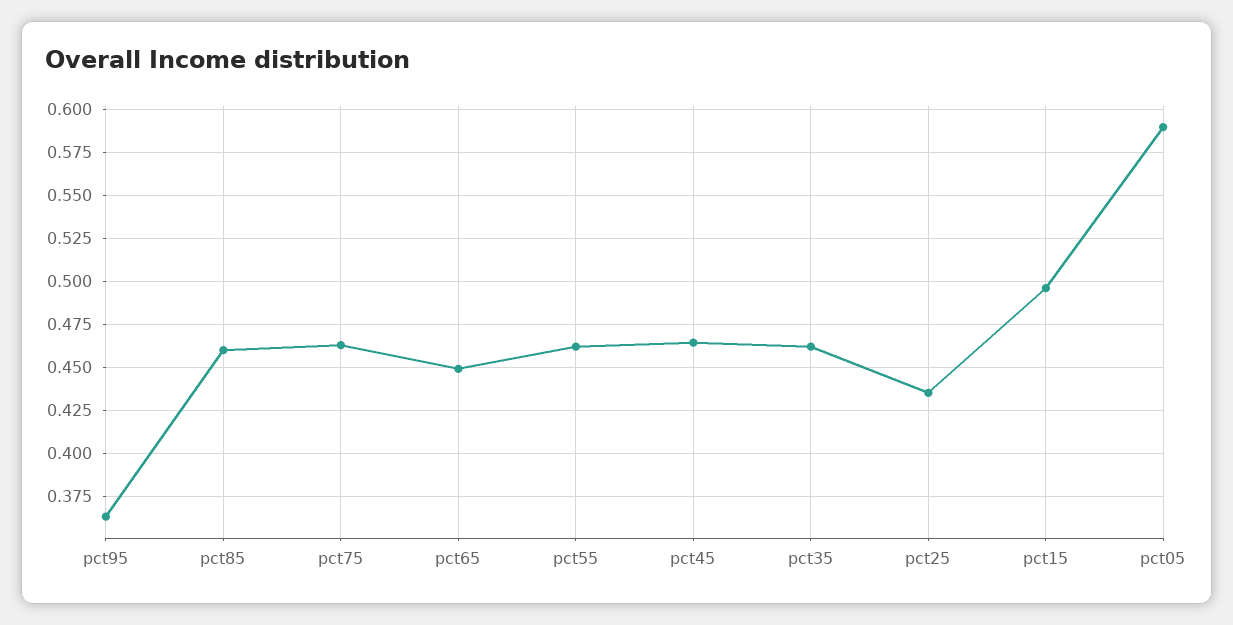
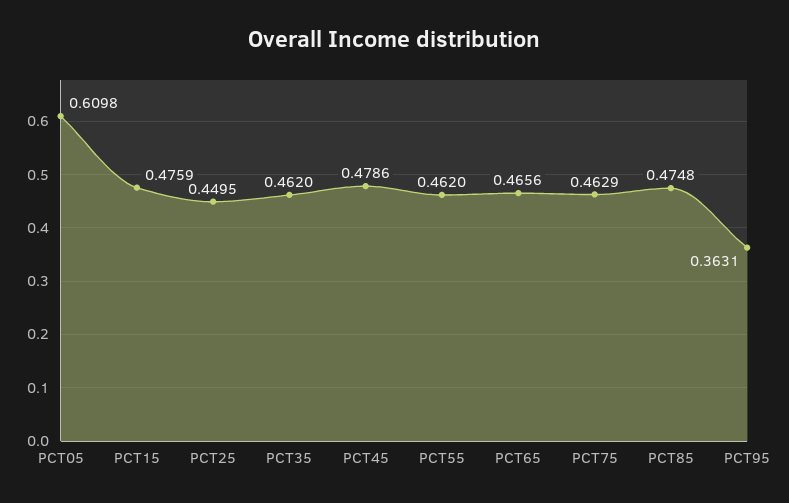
pct85: 0.46 -> 0.4748
pct65: 0.45 -> 0.4656
pct45: 0.465 -> 0.4786
pct25: 0.435 -> 0.4495
pct15: 0.495 -> 0.4759
pct05: 0.59 -> 0.6098

